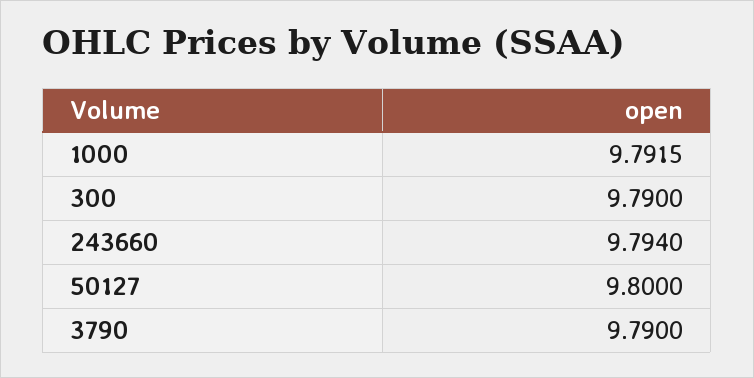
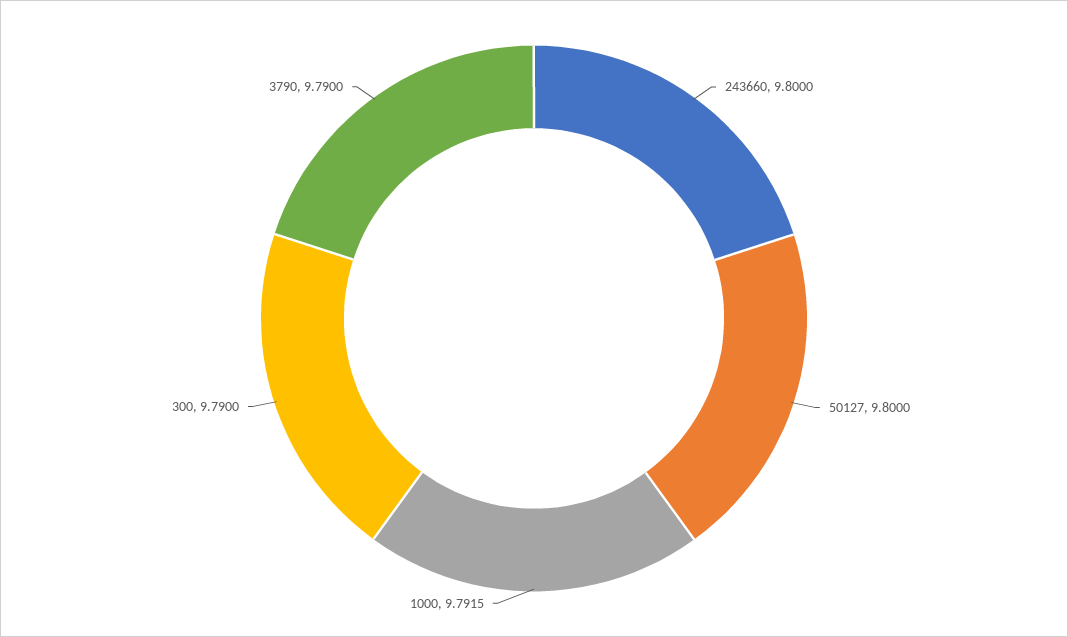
243660: 9.794 -> 9.8

